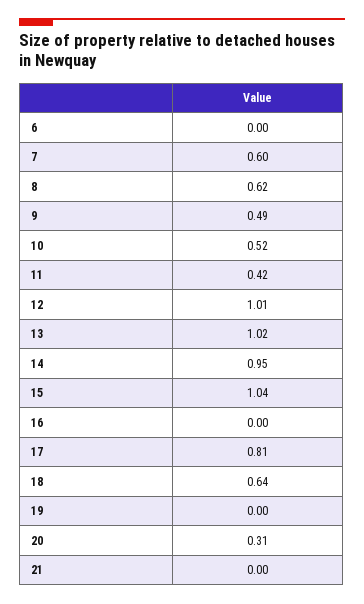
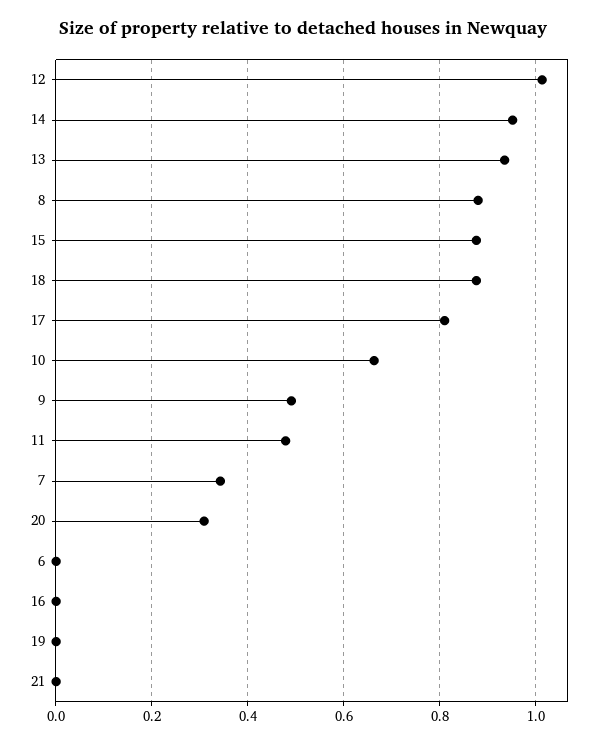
7: 0.6 -> 0.34
8: 0.62 -> 0.88
10: 0.52 -> 0.66
11: 0.42 -> 0.48
13: 1.02 -> 0.94
15: 1.04 -> 0.88
18: 0.64 -> 0.88

